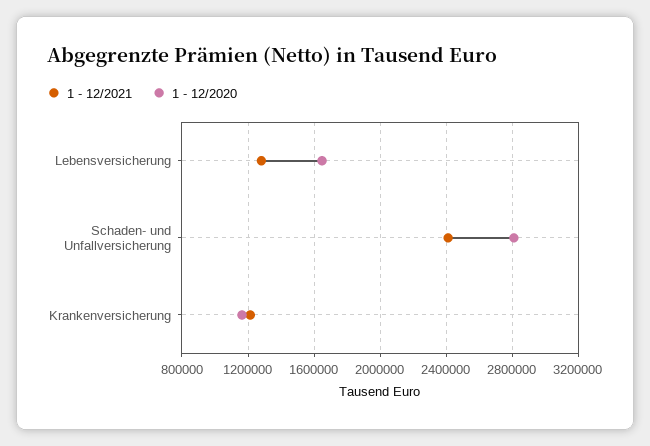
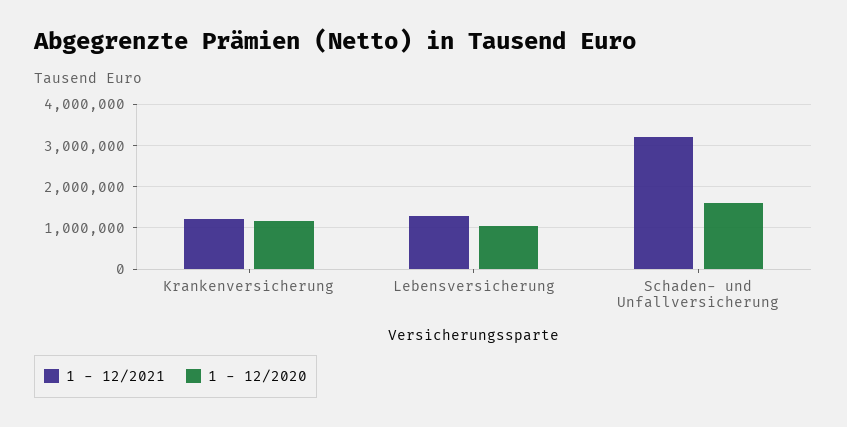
1 - 12/2020, Lebensversicherung: 1650000 -> 1000000
1 - 12/2021, Schaden- und Unfallversicherung: 2400000 -> 3200000
1 - 12/2020, Schaden- und Unfallversicherung: 2800000 -> 1600000

